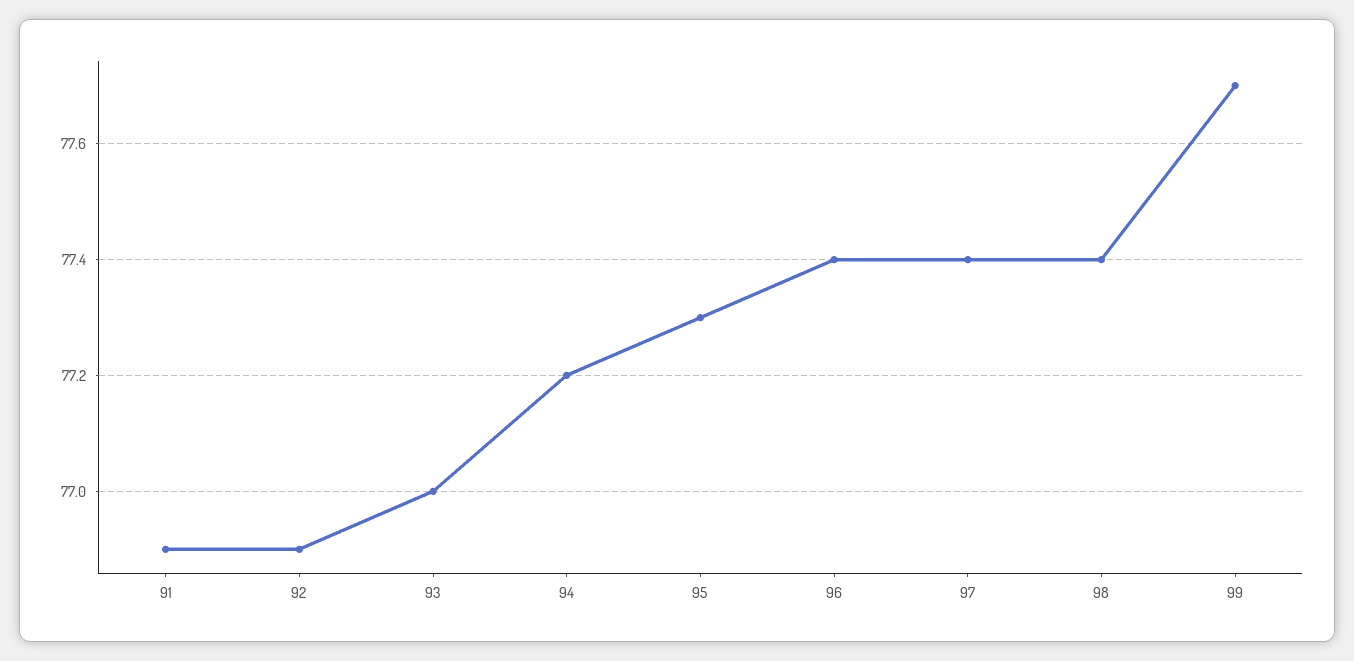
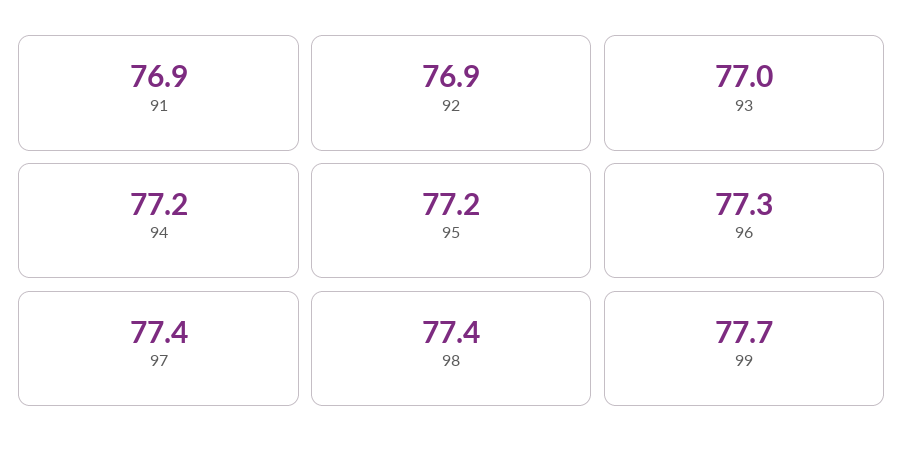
95: 77.3 -> 77.2
96: 77.4 -> 77.3

